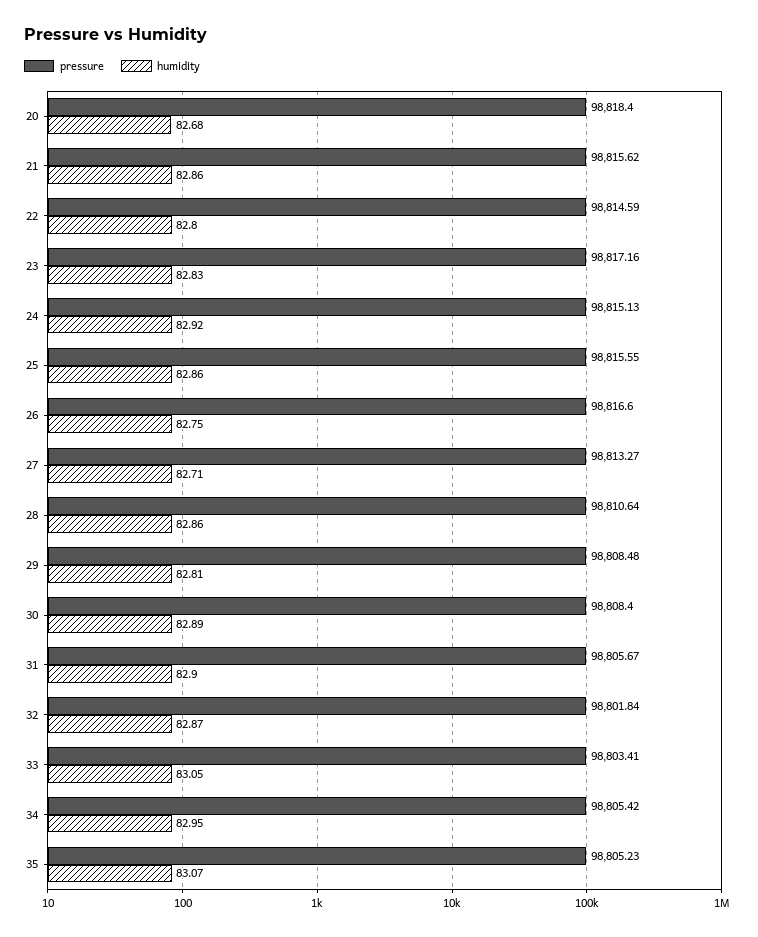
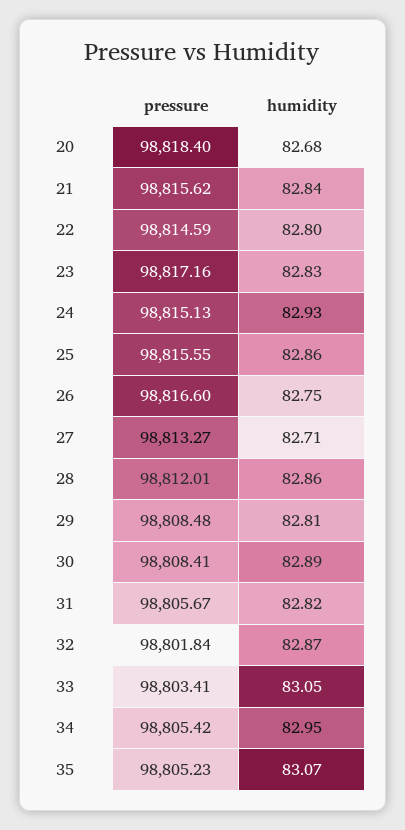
humidity, 21: 82.86 -> 82.84
humidity, 24: 82.92 -> 82.93
pressure, 28: 98810.64 -> 98812.01
pressure, 30: 98808.4 -> 98808.41
humidity, 31: 82.9 -> 82.82

